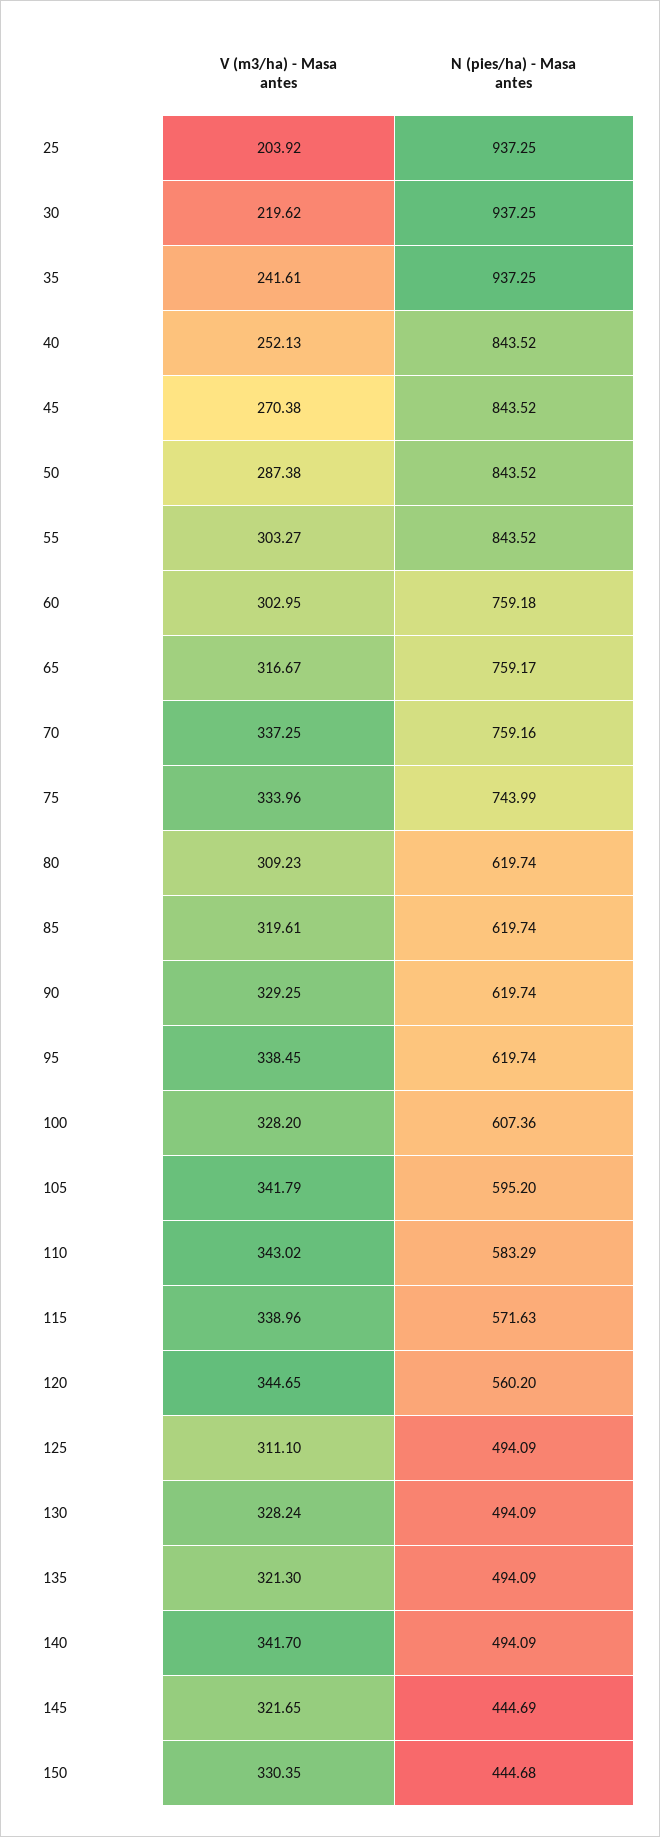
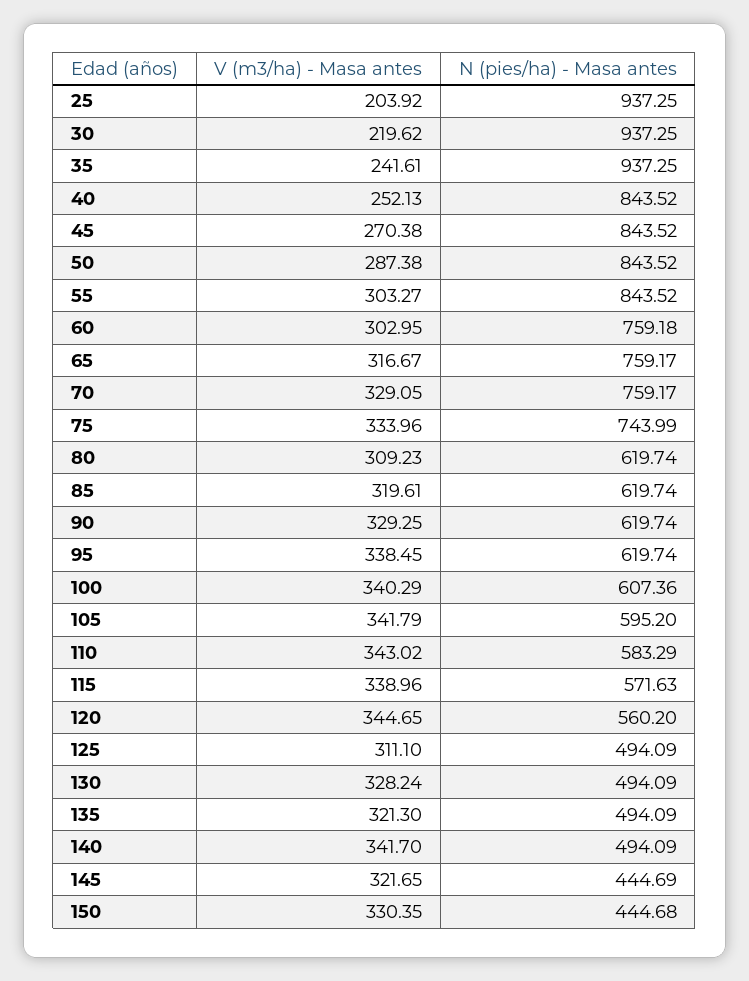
V (m3/ha) - Masa antes, 70: 337.25 -> 329.05
N (pies/ha) - Masa antes, 70: 759.16 -> 759.17
V (m3/ha) - Masa antes, 100: 328.2 -> 340.29

